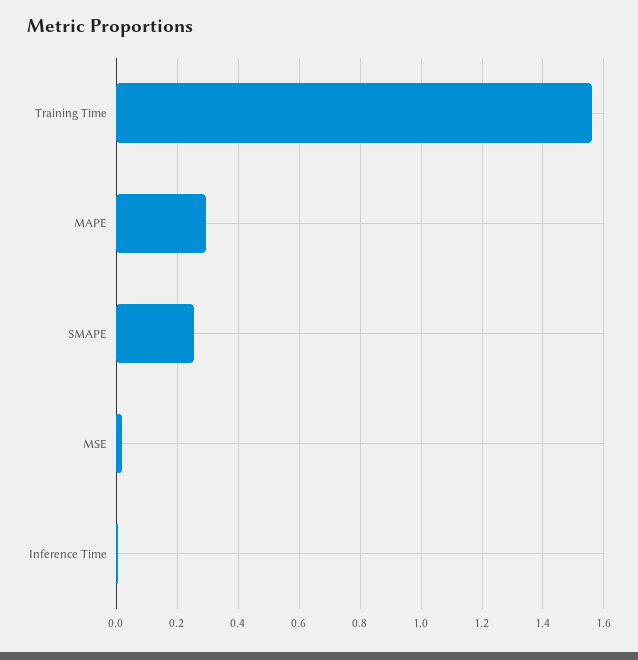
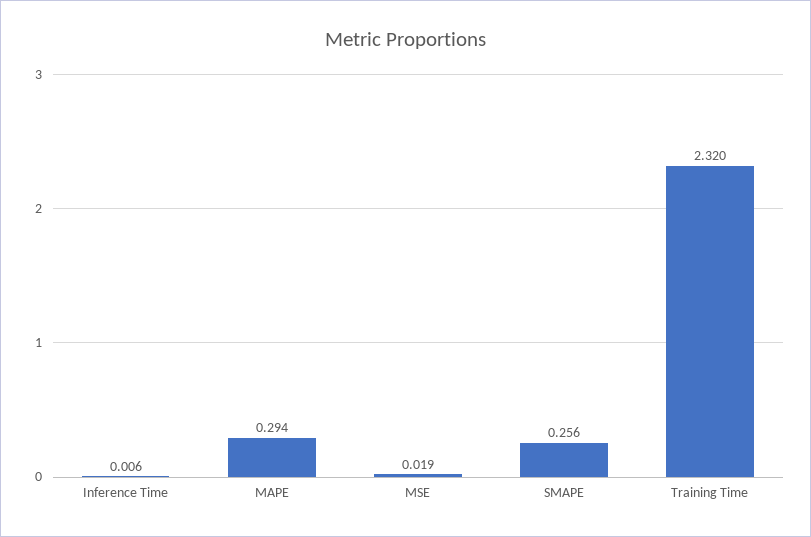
Training Time: 1.56 -> 2.32

